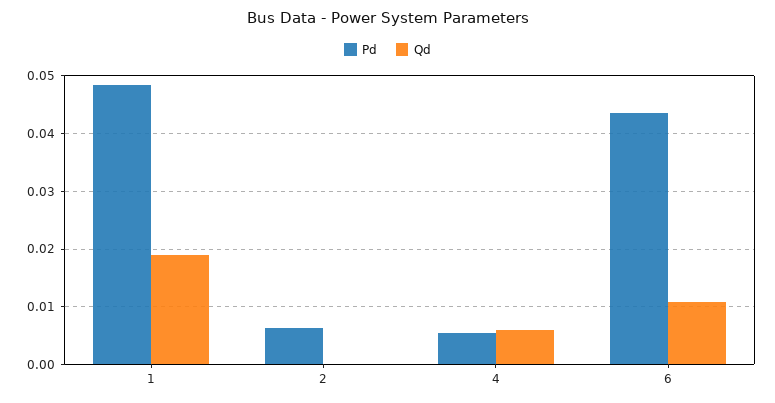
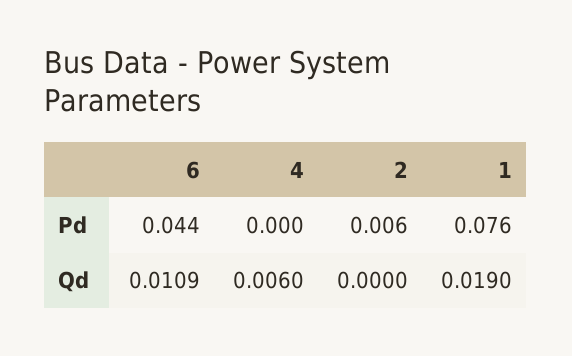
Pd, 1: 0.048 -> 0.076
Pd, 4: 0.006 -> 0

